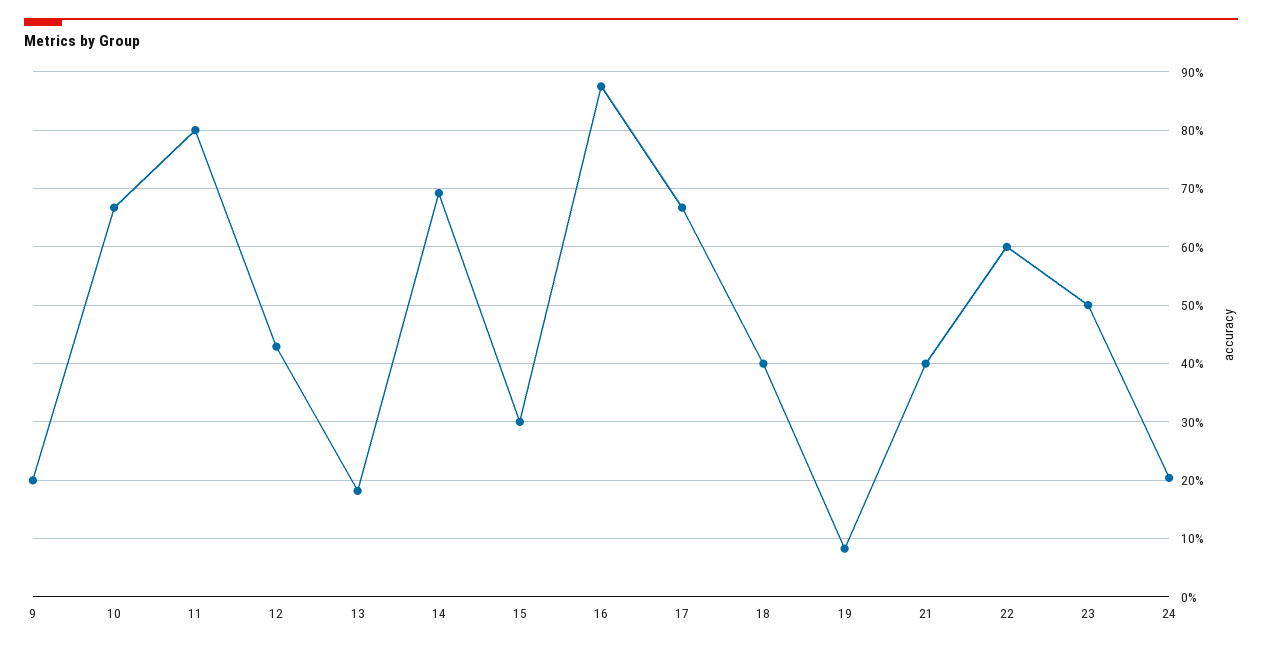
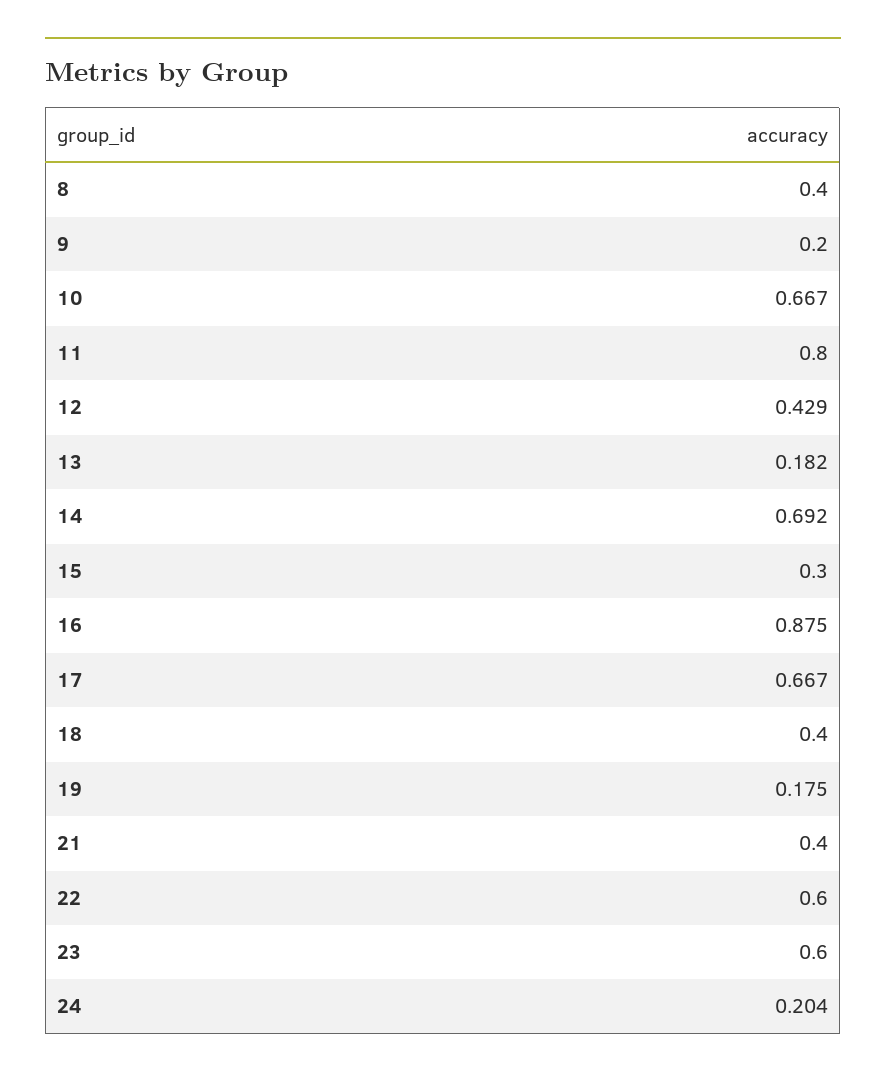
19: 0.08 -> 0.175
23: 0.5 -> 0.6
8: none -> 0.4

